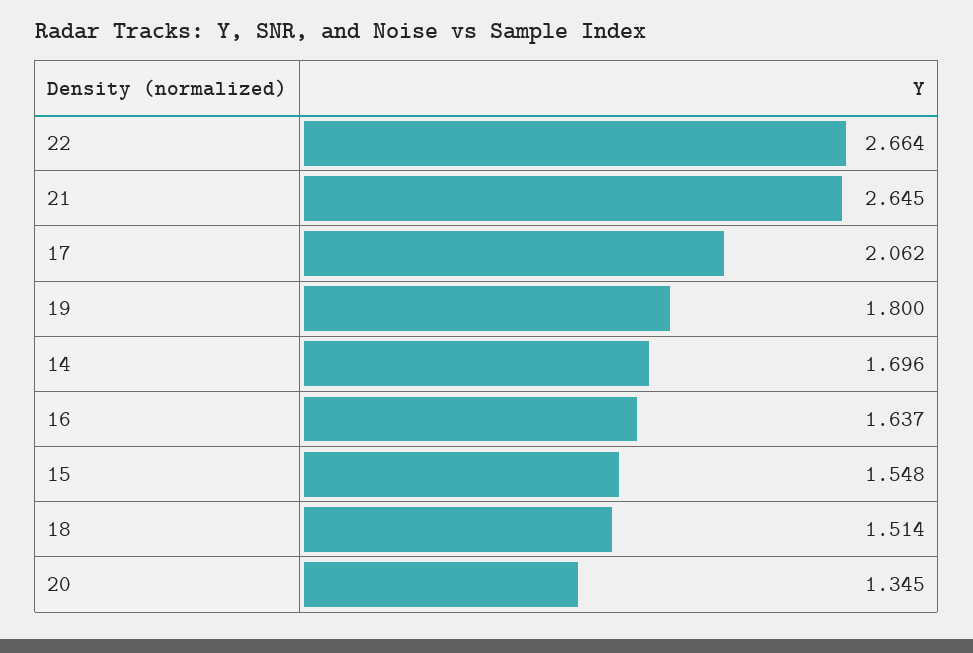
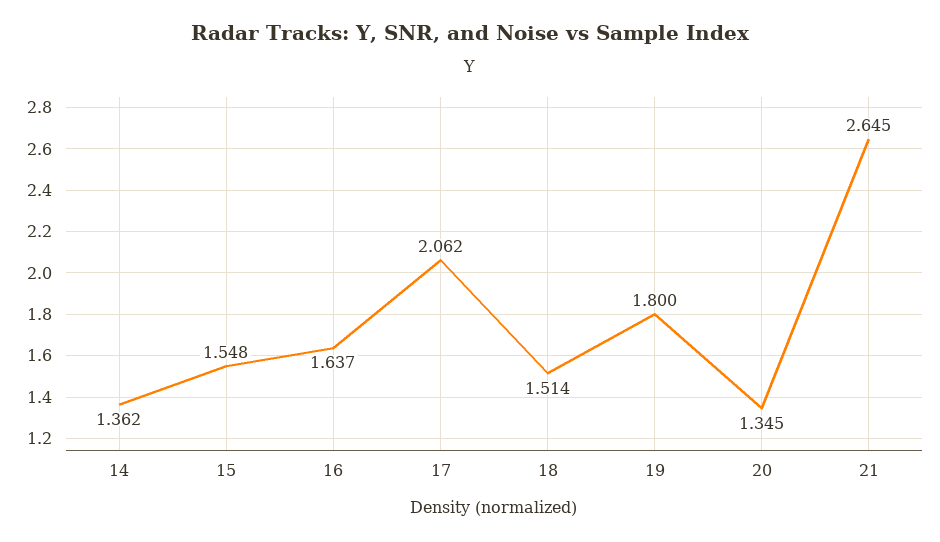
22: 2.664 -> none
14: 1.696 -> 1.362

